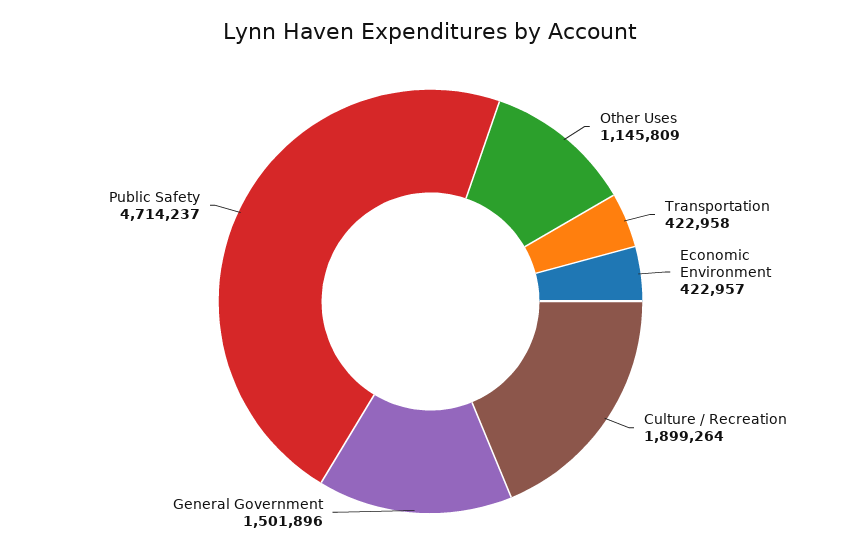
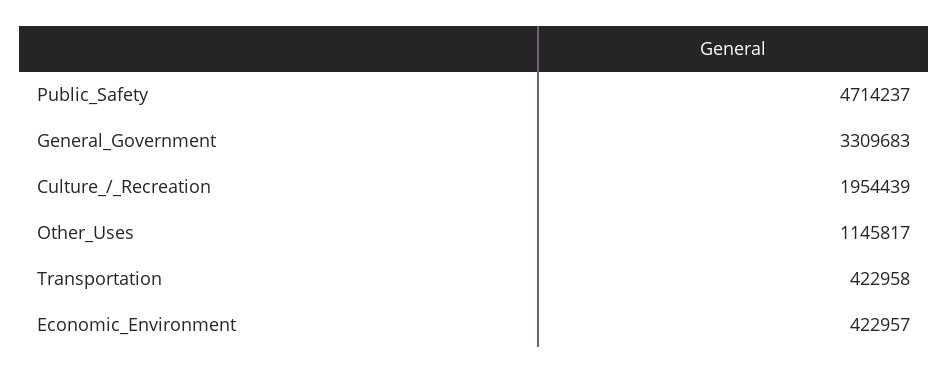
Other Uses: 1145809 -> 1145817
Culture / Recreation: 1899264 -> 1954439
General Government: 1501896 -> 3309683

